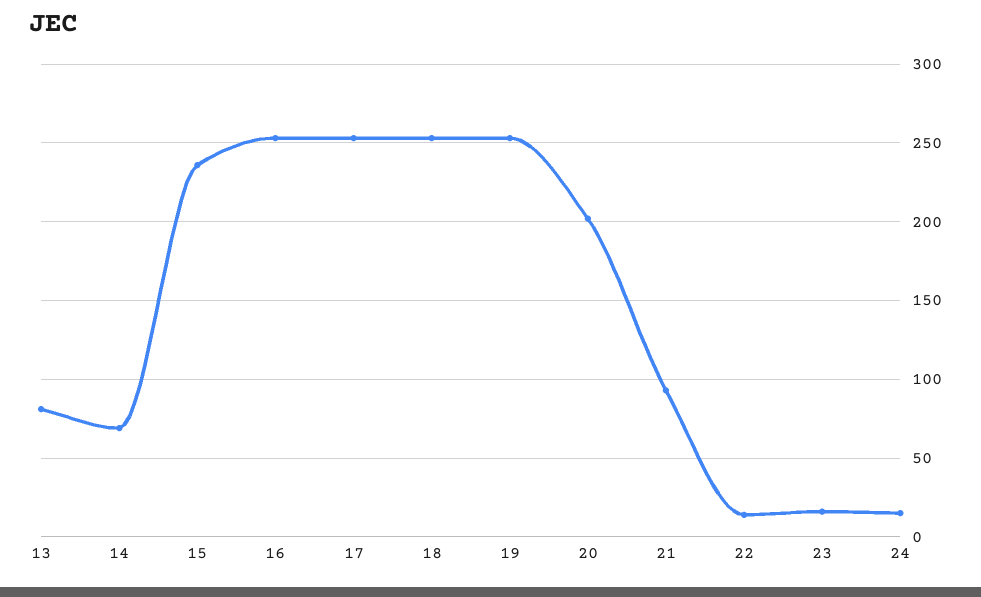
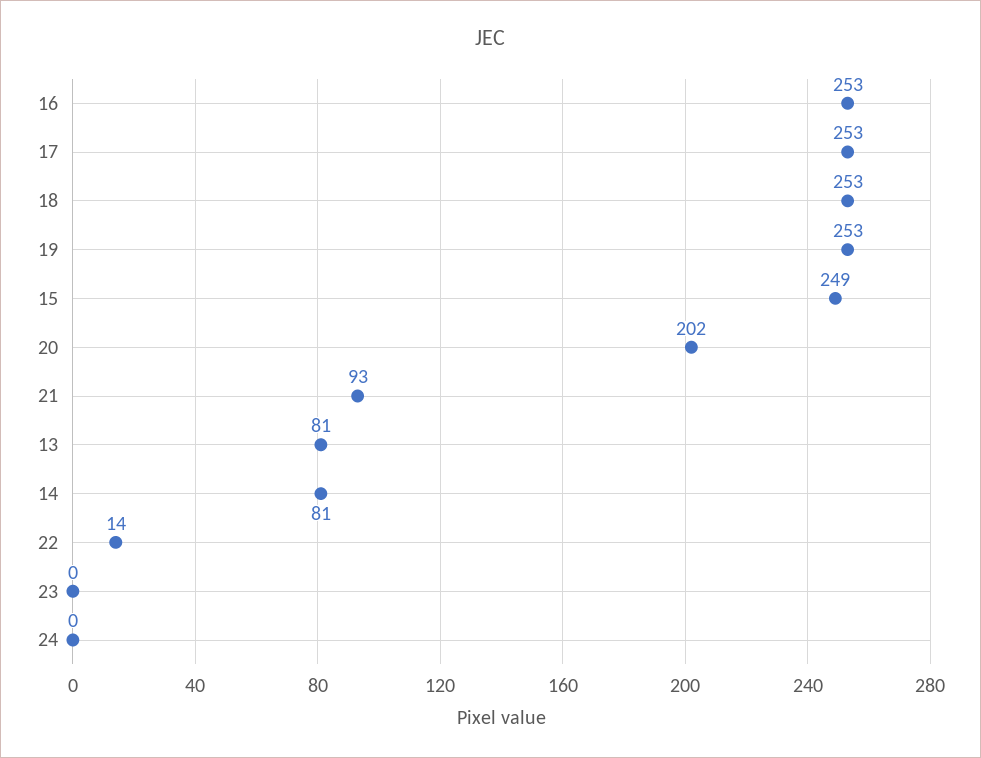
14: 70 -> 81
15: 235 -> 249
23: 15 -> 0
24: 15 -> 0

